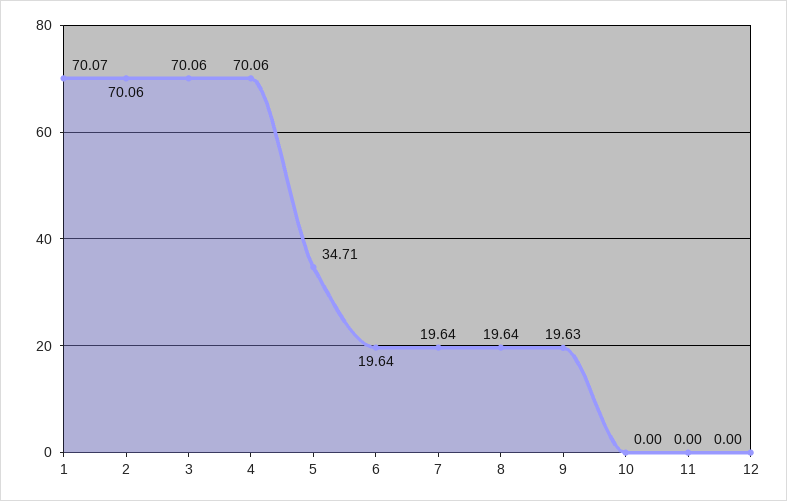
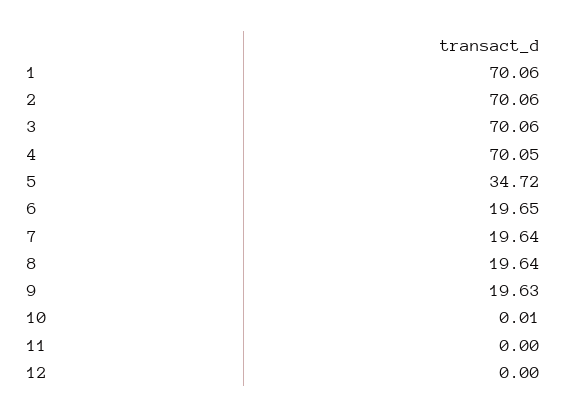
1: 70.07 -> 70.06
4: 70.06 -> 70.05
5: 34.71 -> 34.72
6: 19.64 -> 19.65
10: 0 -> 0.01

